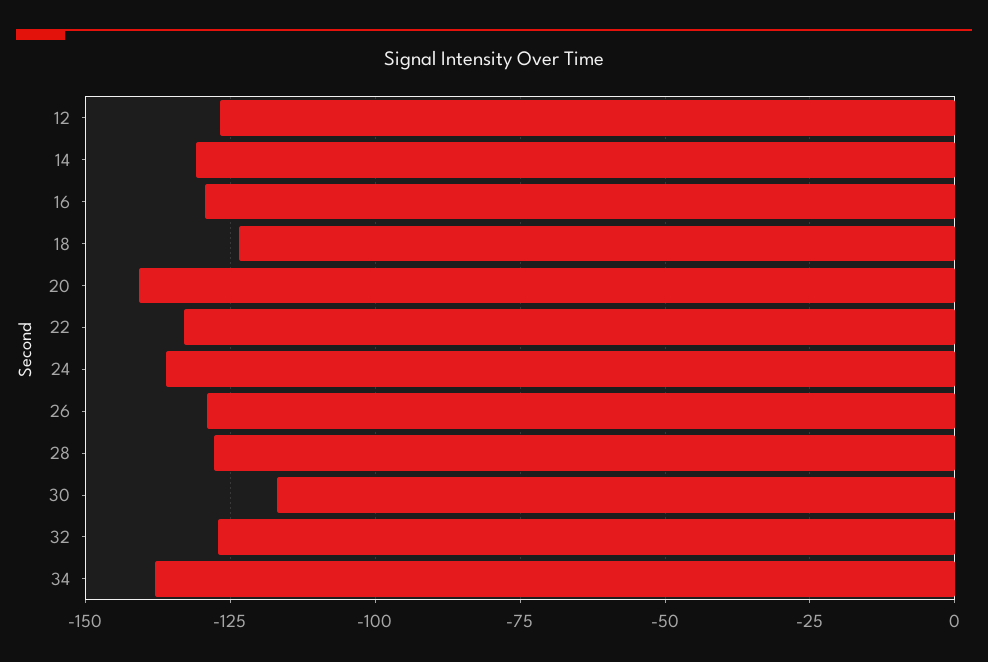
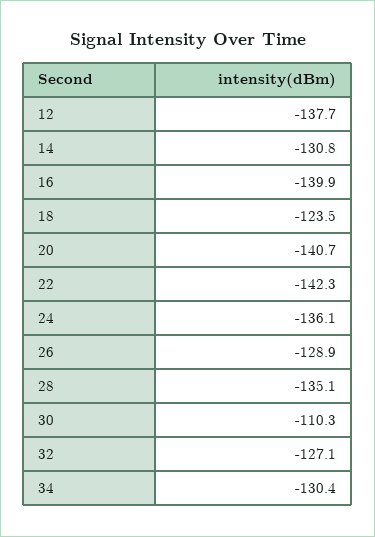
12: -127.5 -> -137.7
16: -130 -> -139.9
22: -132.5 -> -142.3
28: -127.5 -> -135.1
30: -117.5 -> -110.3
34: -137.5 -> -130.4

